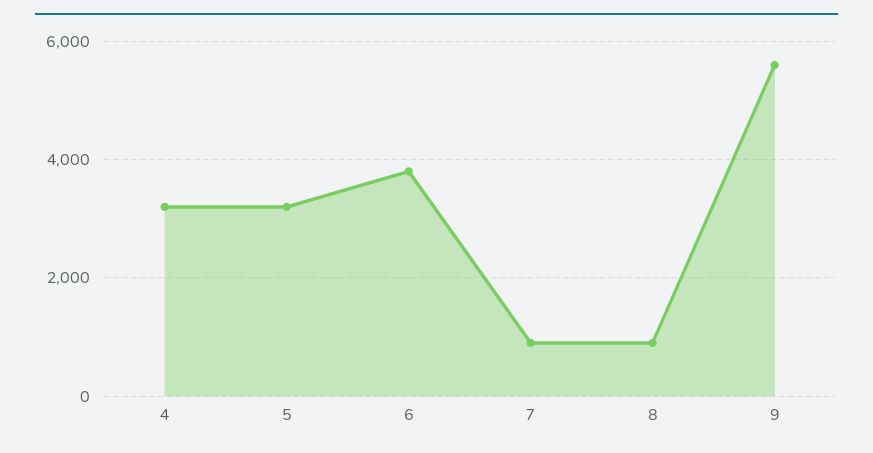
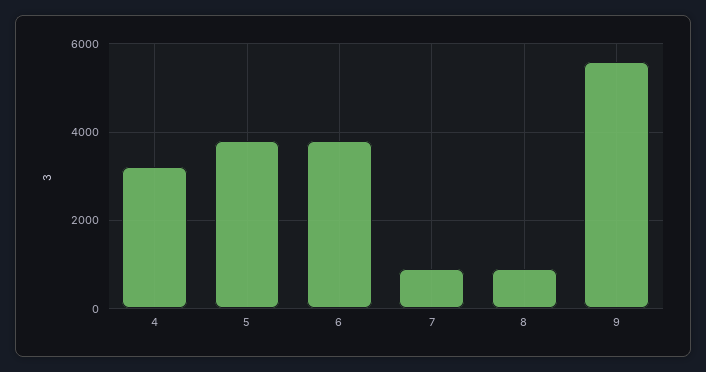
5: 3200 -> 3800

